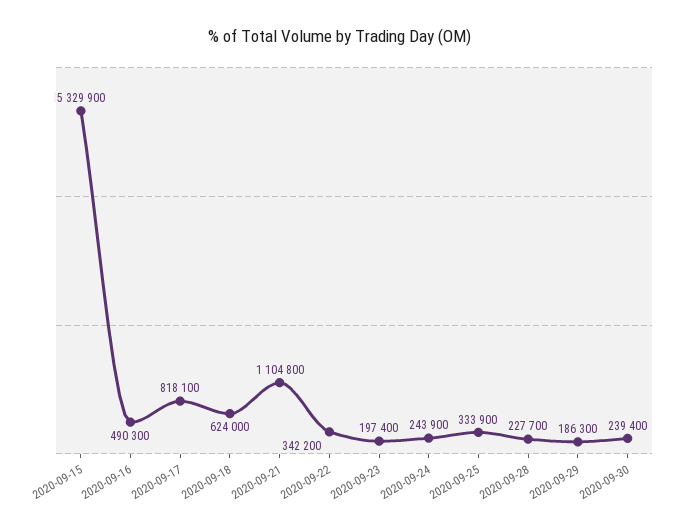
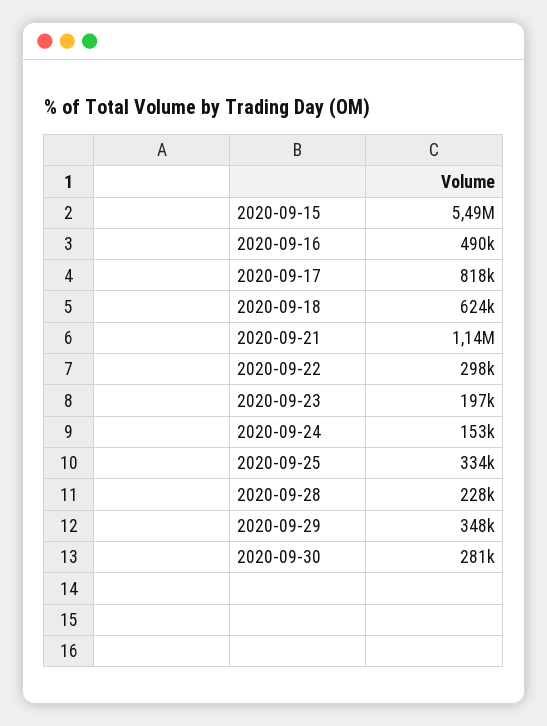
2020-09-15: 5329900 -> 5490000
2020-09-21: 1104800 -> 1140000
2020-09-22: 342200 -> 298000
2020-09-24: 243900 -> 153000
2020-09-29: 186300 -> 348000
2020-09-30: 239400 -> 281000

